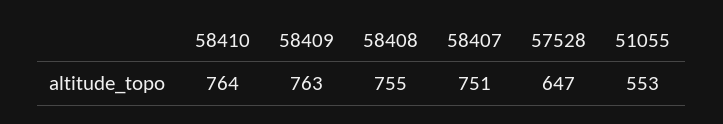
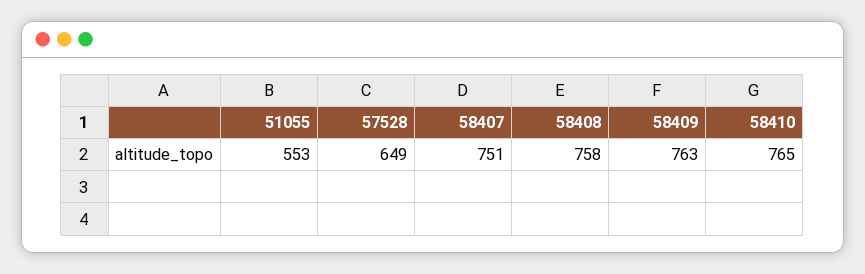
58410: 764 -> 765
58408: 755 -> 758
57528: 647 -> 649

